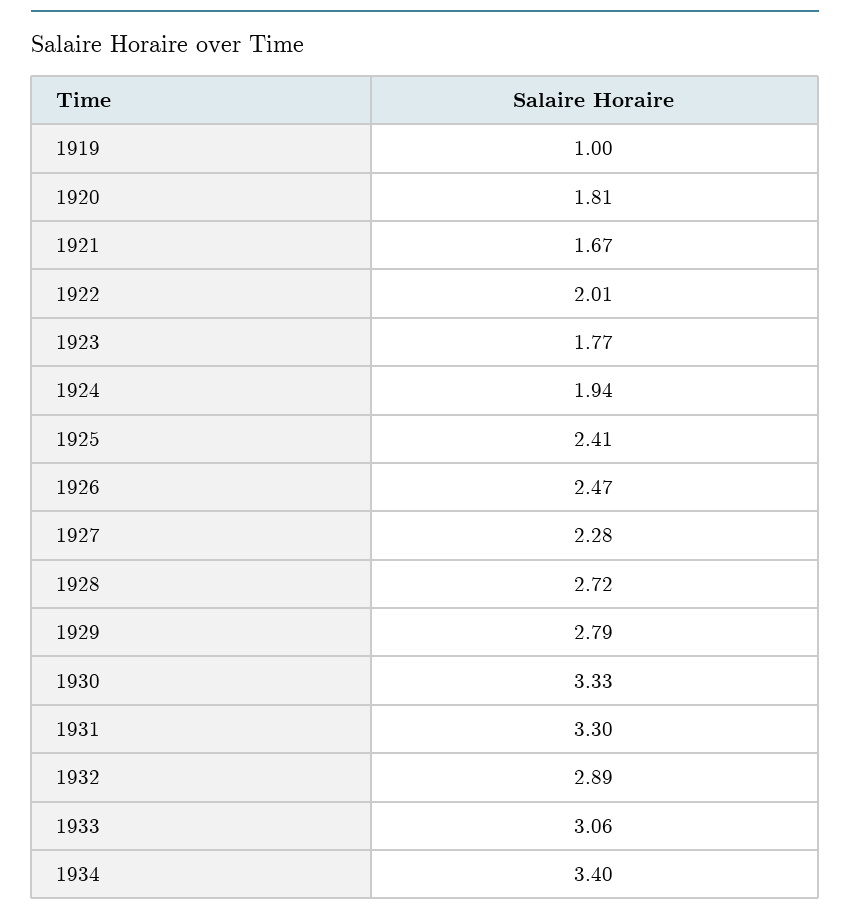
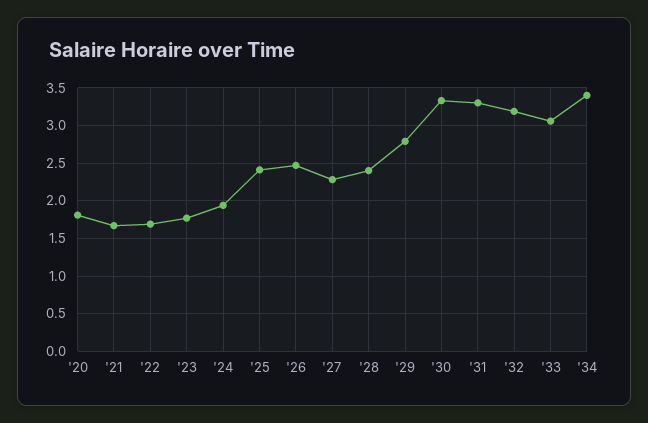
1919: 1 -> none
1922: 2.01 -> 1.7
1928: 2.72 -> 2.4
1932: 2.89 -> 3.2

